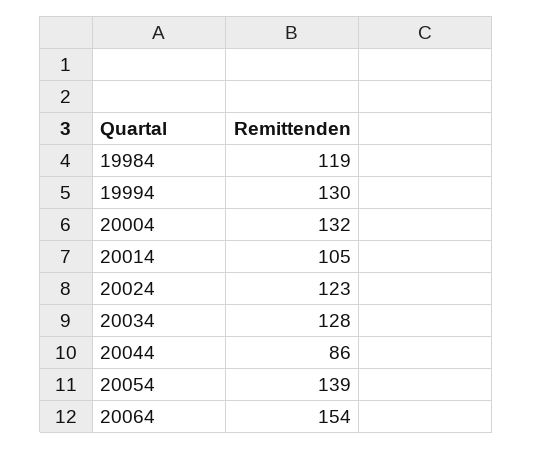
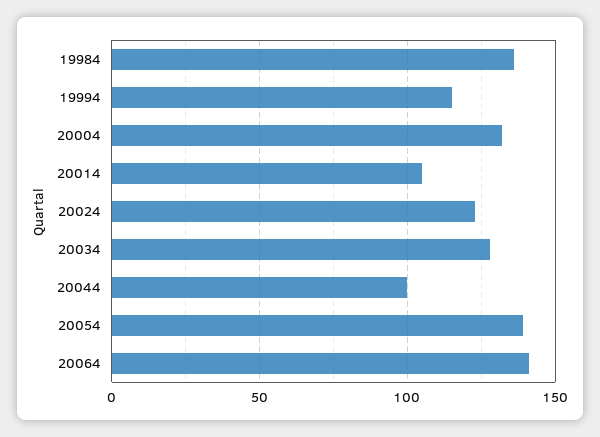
19984: 119 -> 135
19994: 130 -> 115
20044: 86 -> 100
20064: 154 -> 140

